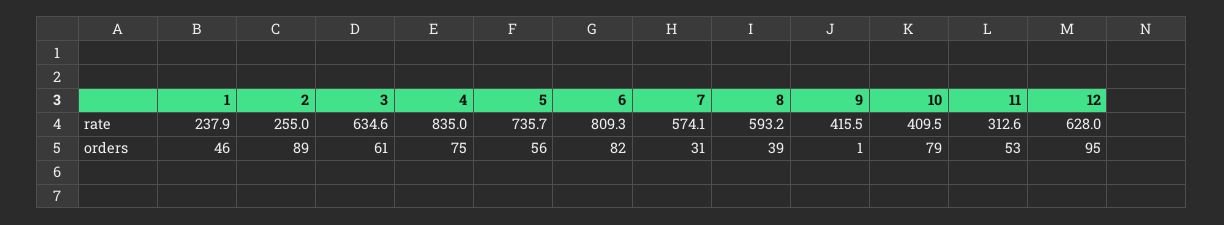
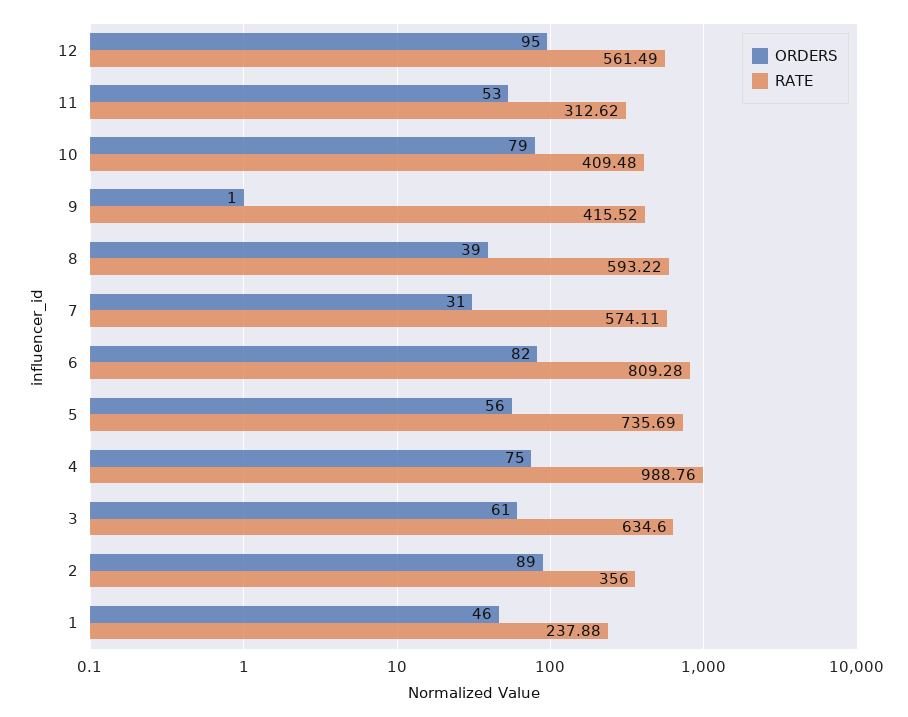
rate, 2: 255 -> 356
rate, 4: 835 -> 988.76
rate, 12: 628 -> 561.49

